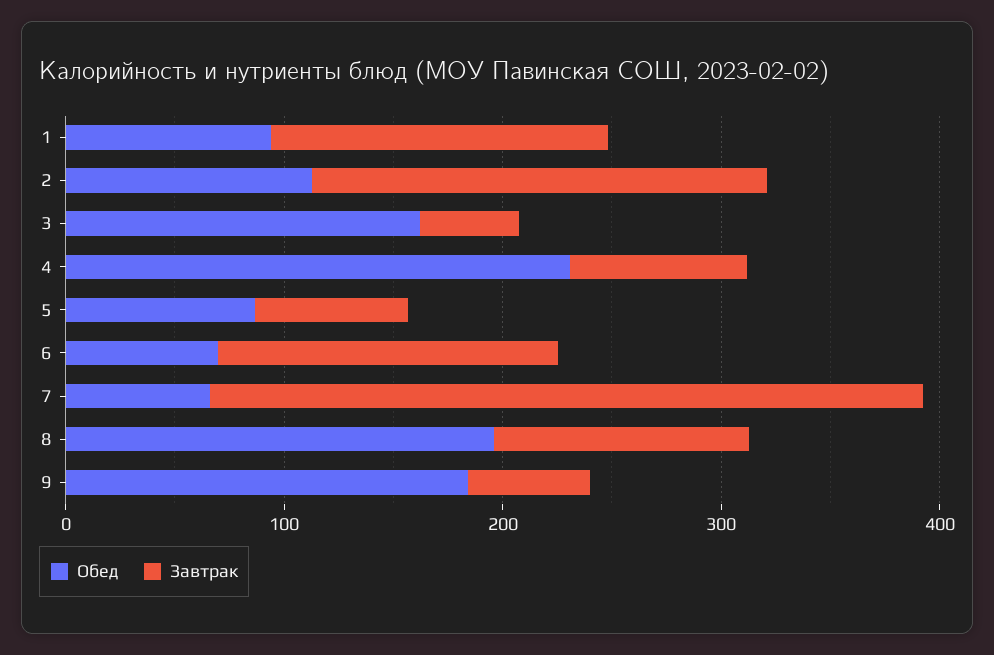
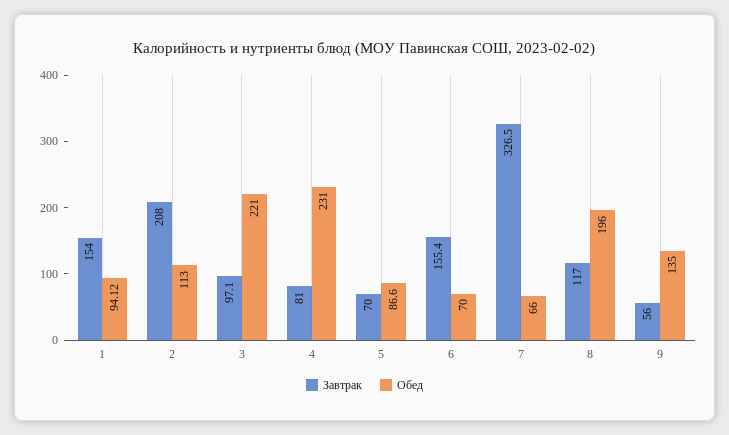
Обед, 3: 160 -> 221
Завтрак, 3: 40 -> 97.1
Обед, 9: 180 -> 135

